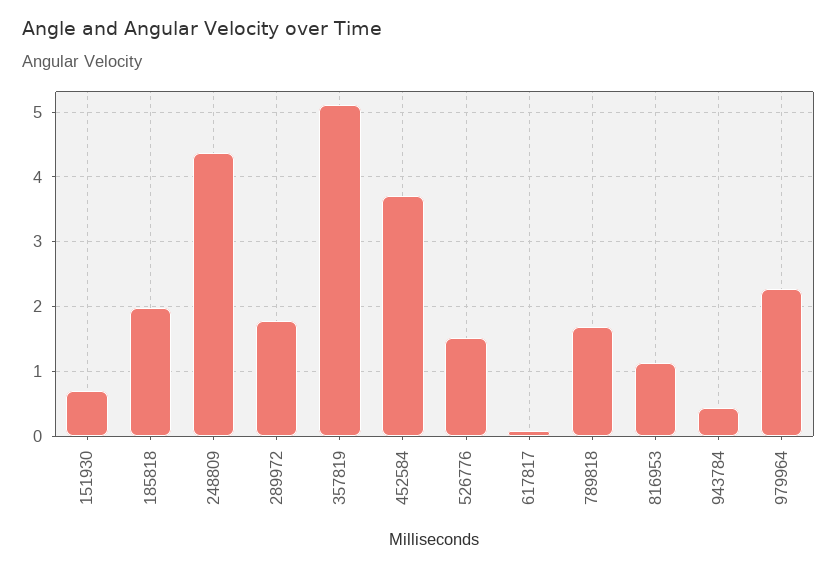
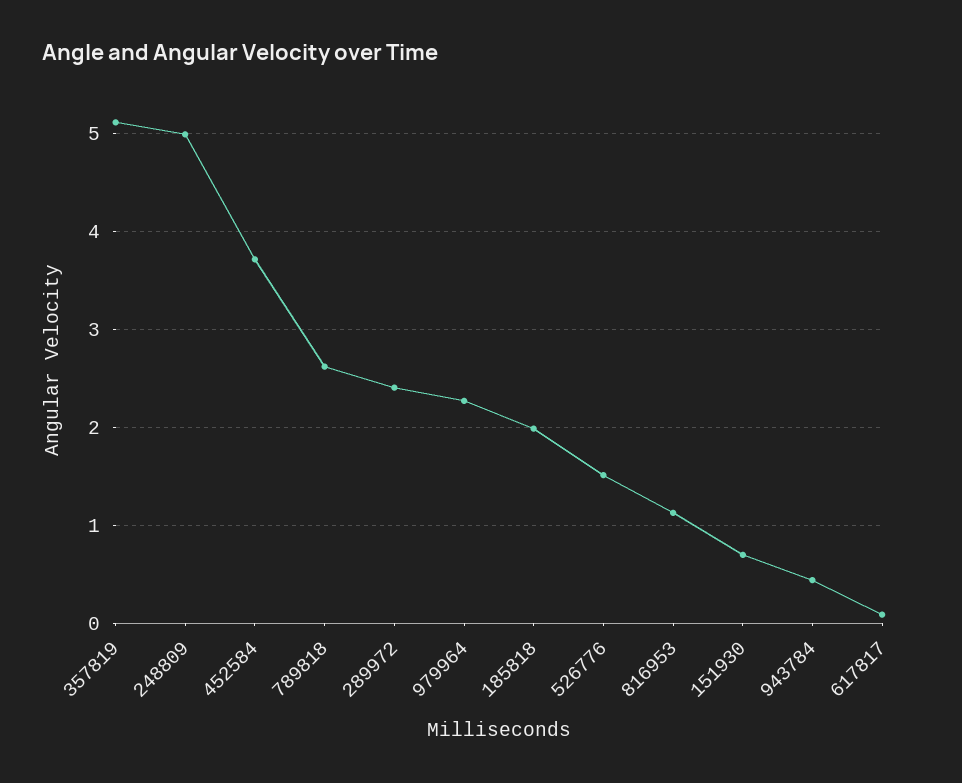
248809: 4.4 -> 5
289972: 1.8 -> 2.4
789818: 1.7 -> 2.6

